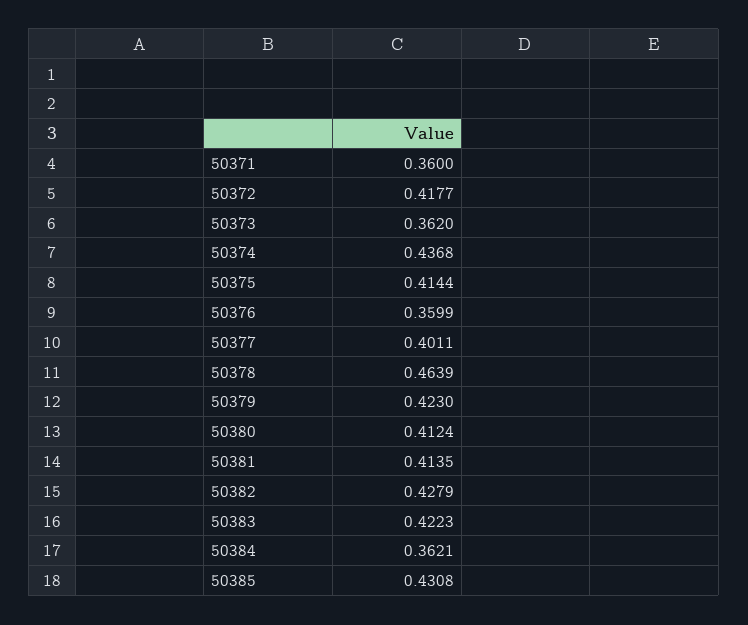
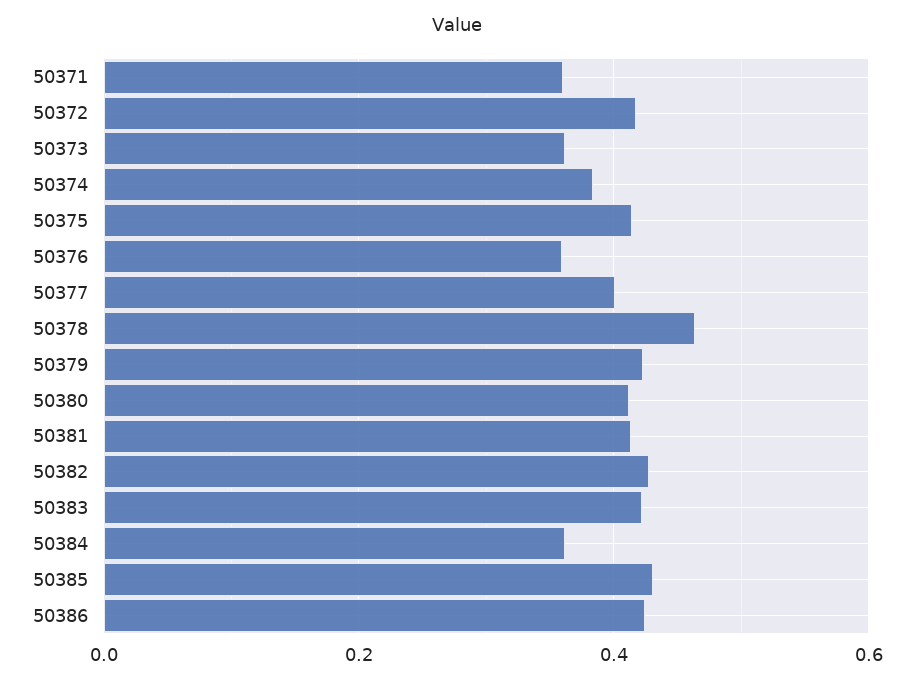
50374: 0.4368 -> 0.38
50386: none -> 0.42

